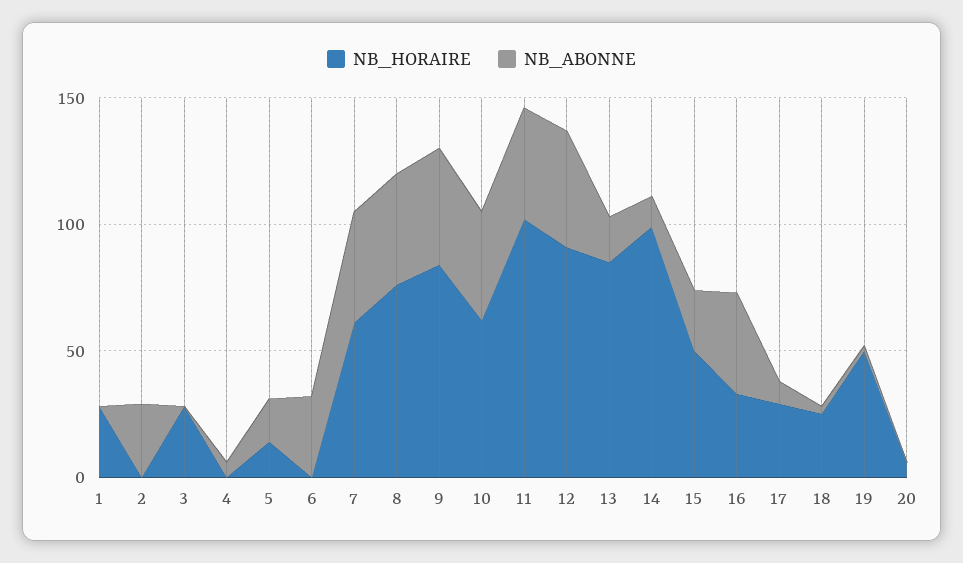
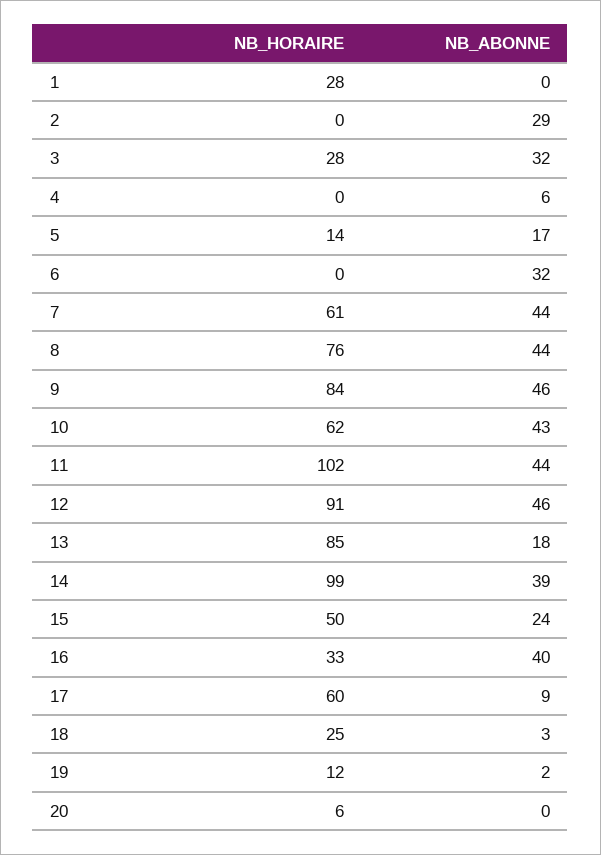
NB_ABONNE, 3: 0 -> 32
NB_ABONNE, 14: 10 -> 39
NB_HORAIRE, 17: 30 -> 60
NB_HORAIRE, 19: 50 -> 12

